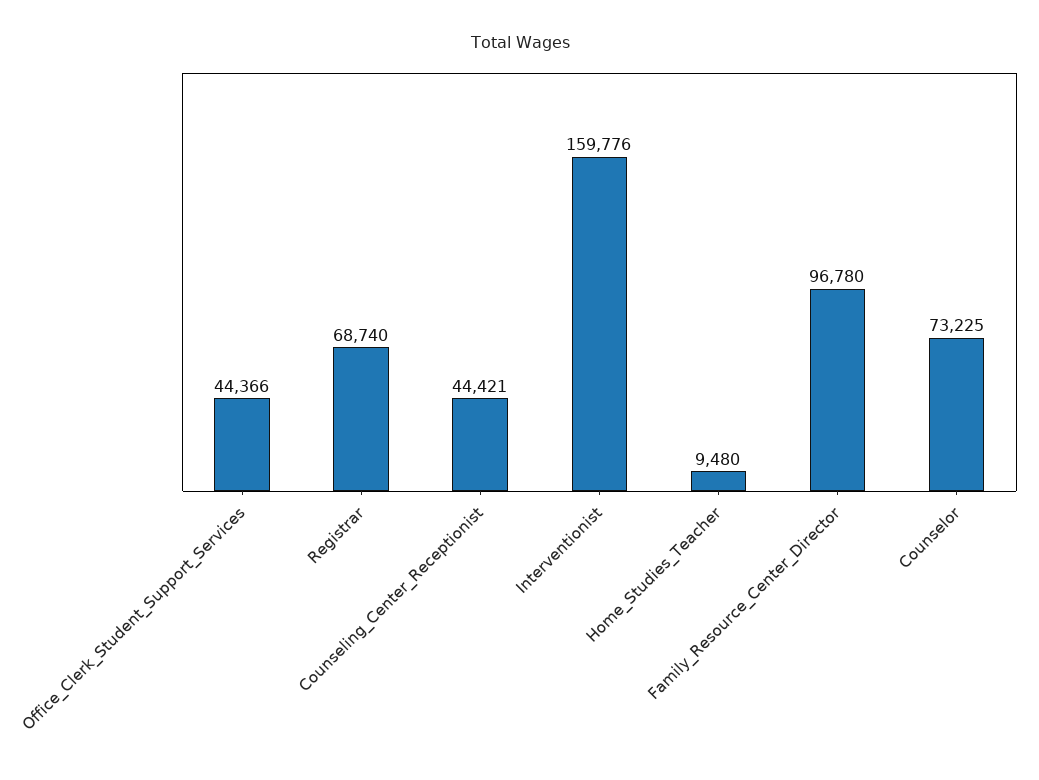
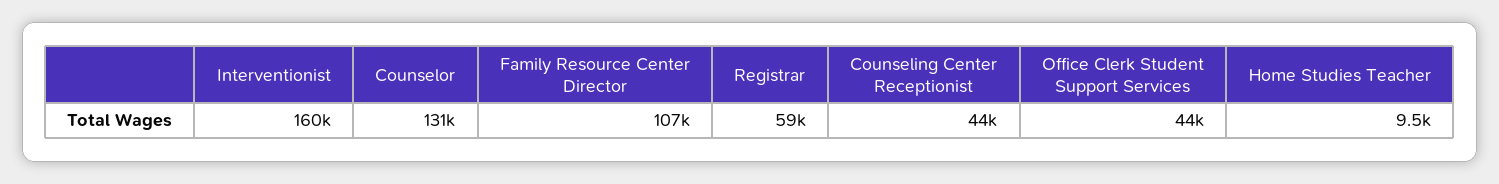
Registrar: 68740 -> 59000
Family_Resource_Center_Director: 96780 -> 107000
Counselor: 73225 -> 131000

